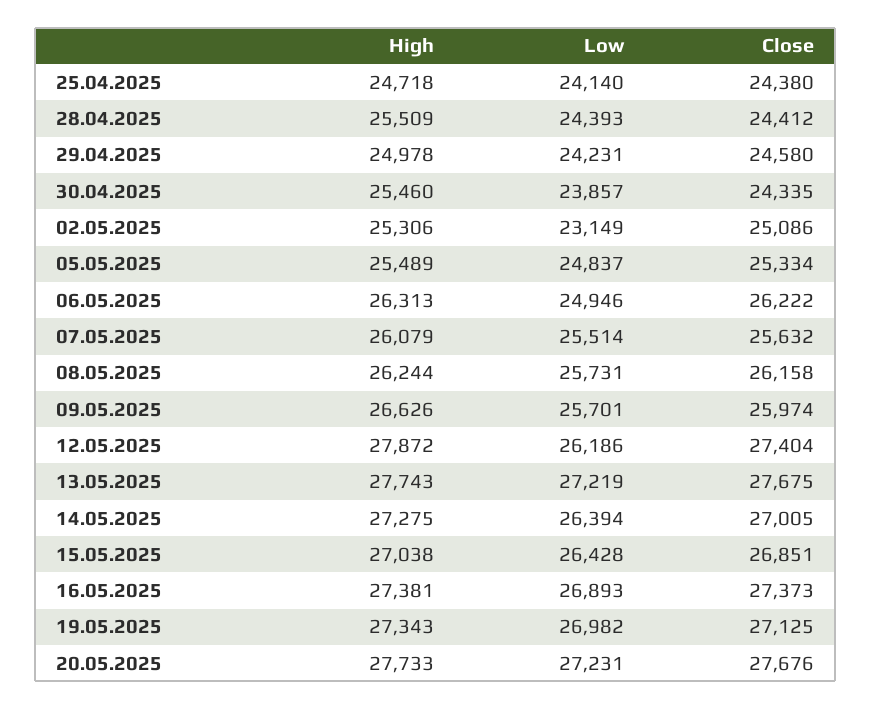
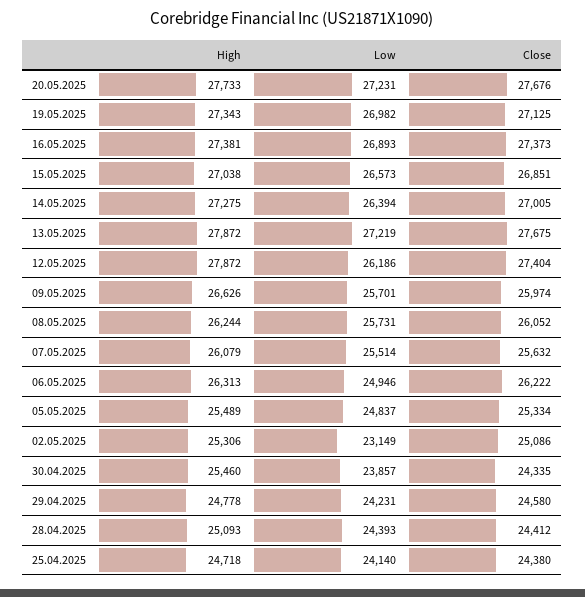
High, 28.04.2025: 25509 -> 25093
High, 29.04.2025: 24978 -> 24778
Close, 08.05.2025: 26158 -> 26052
High, 13.05.2025: 27743 -> 27872
Low, 15.05.2025: 26428 -> 26573

